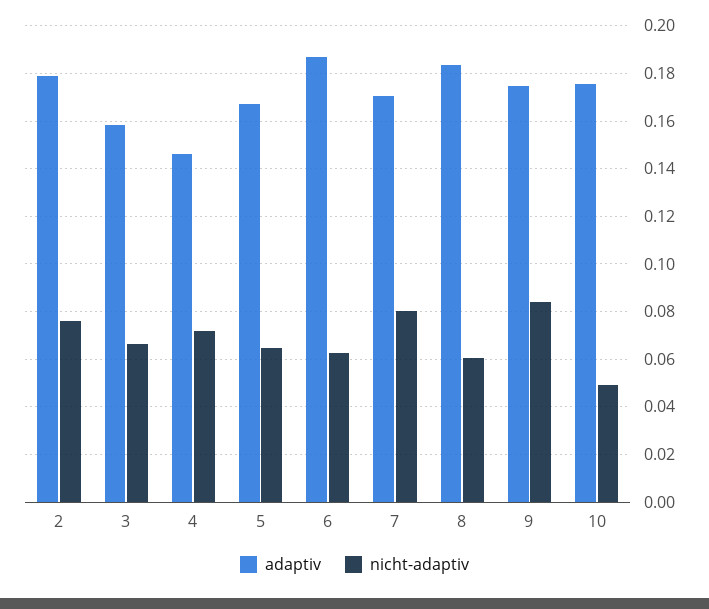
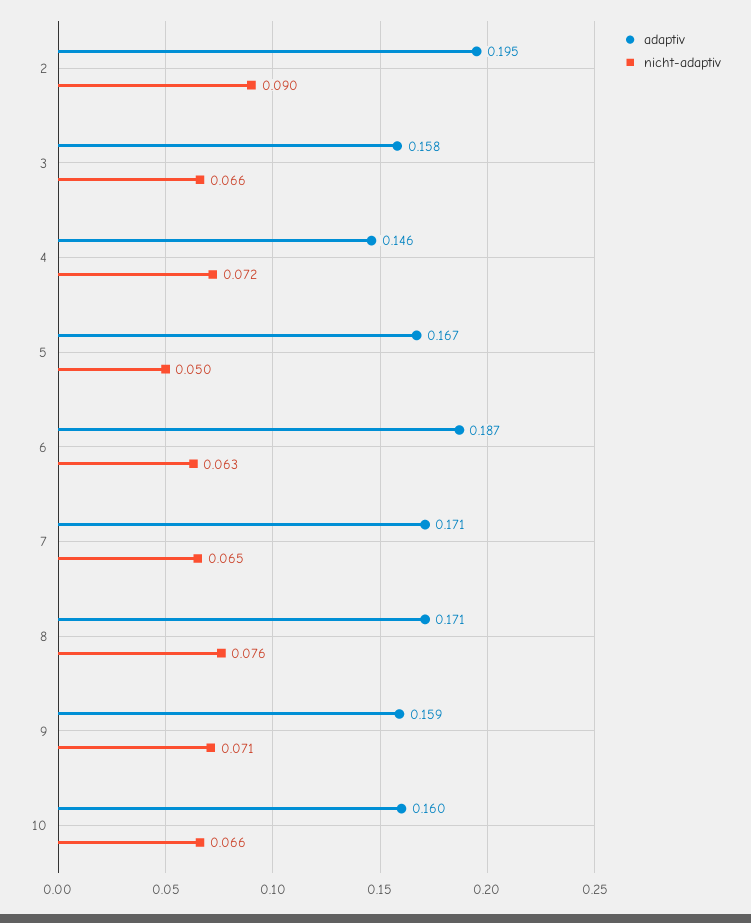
adaptiv, 2: 0.18 -> 0.195
nicht-adaptiv, 2: 0.075 -> 0.09
nicht-adaptiv, 5: 0.065 -> 0.05
nicht-adaptiv, 7: 0.08 -> 0.065
adaptiv, 8: 0.185 -> 0.171
nicht-adaptiv, 8: 0.06 -> 0.076
adaptiv, 9: 0.175 -> 0.159
nicht-adaptiv, 9: 0.085 -> 0.071
adaptiv, 10: 0.175 -> 0.16
nicht-adaptiv, 10: 0.05 -> 0.066

